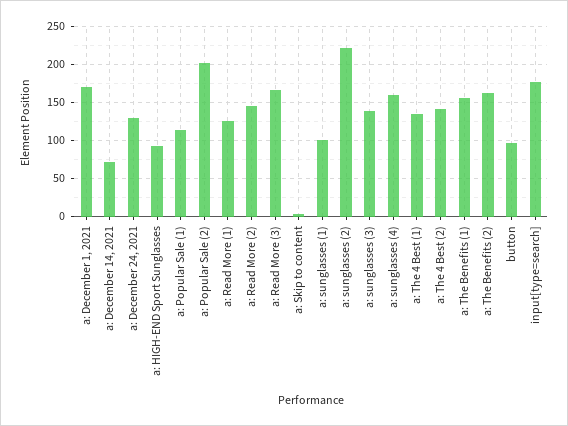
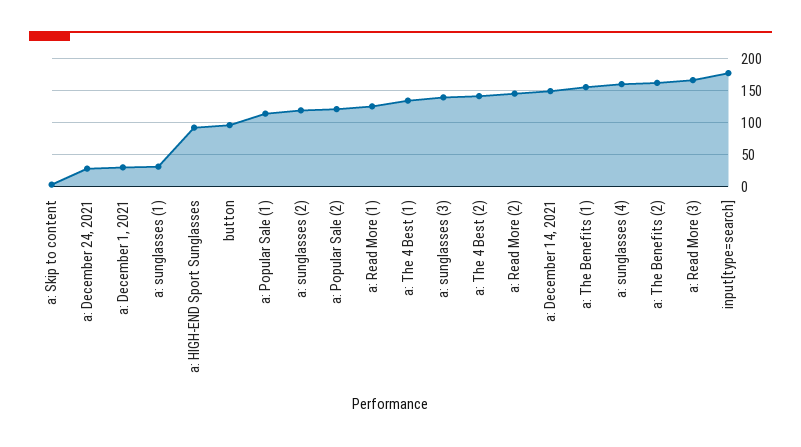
a: December 1, 2021: 170 -> 30
a: December 14, 2021: 70 -> 150
a: December 24, 2021: 130 -> 30
a: Popular Sale (2): 200 -> 120
a: sunglasses (1): 100 -> 30
a: sunglasses (2): 220 -> 120

